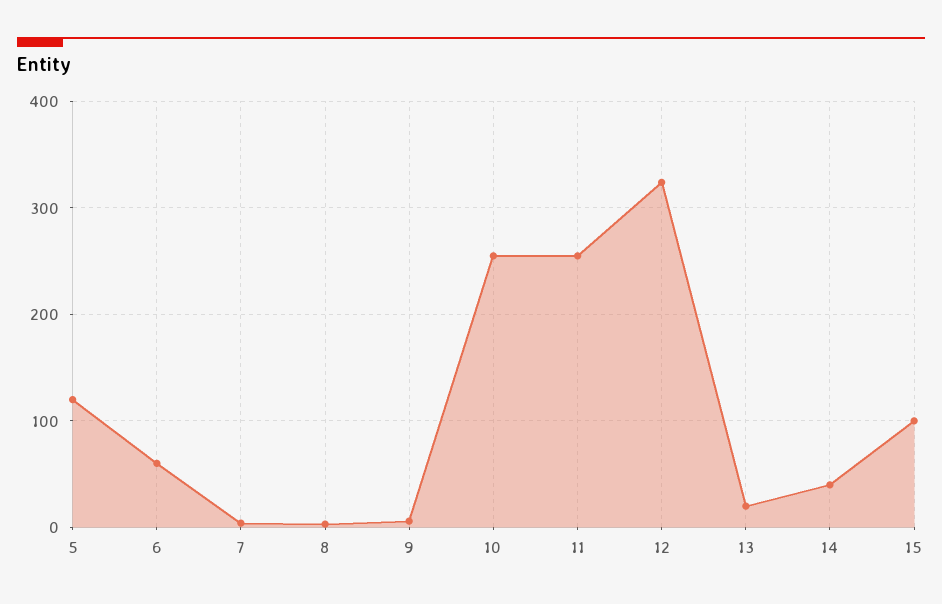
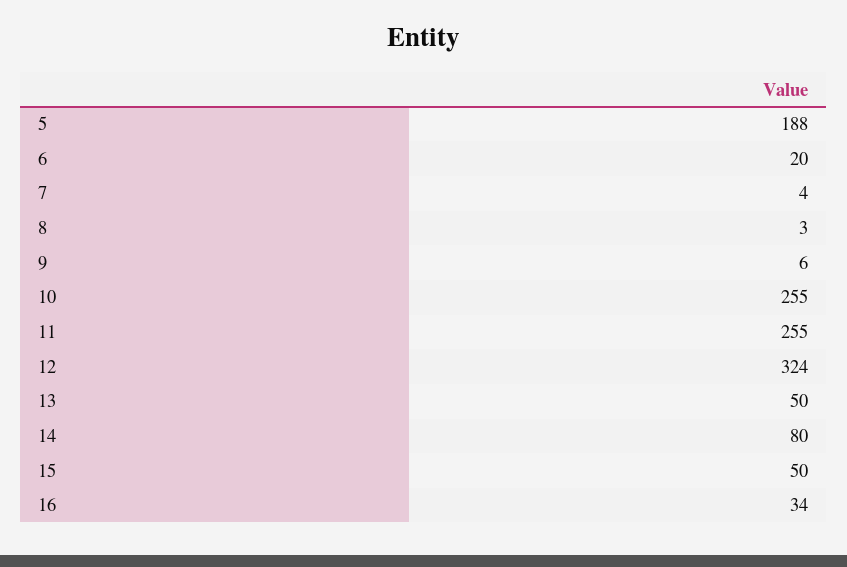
5: 120 -> 188
6: 60 -> 20
13: 20 -> 50
14: 40 -> 80
15: 100 -> 50
16: none -> 34

